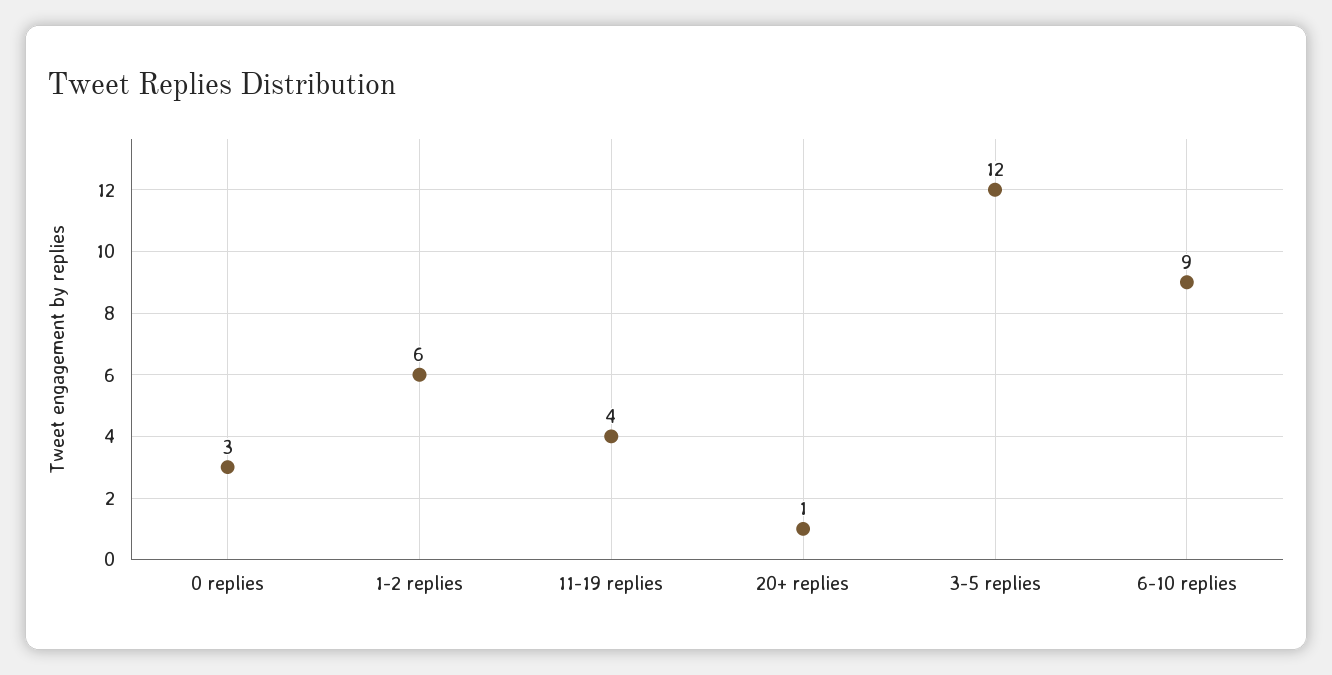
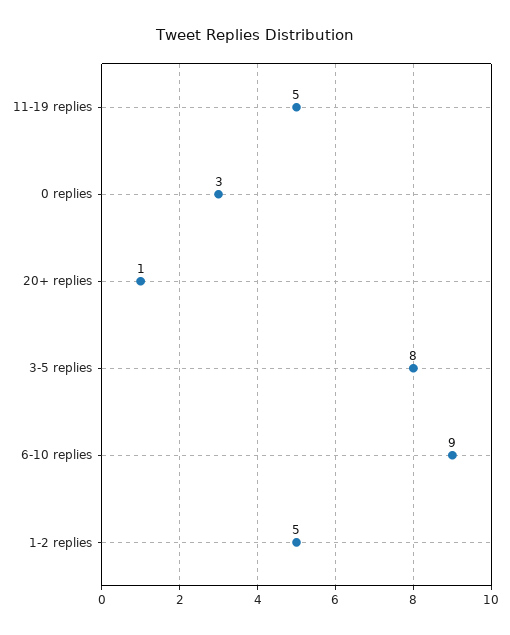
1-2 replies: 6 -> 5
11-19 replies: 4 -> 5
3-5 replies: 12 -> 8

